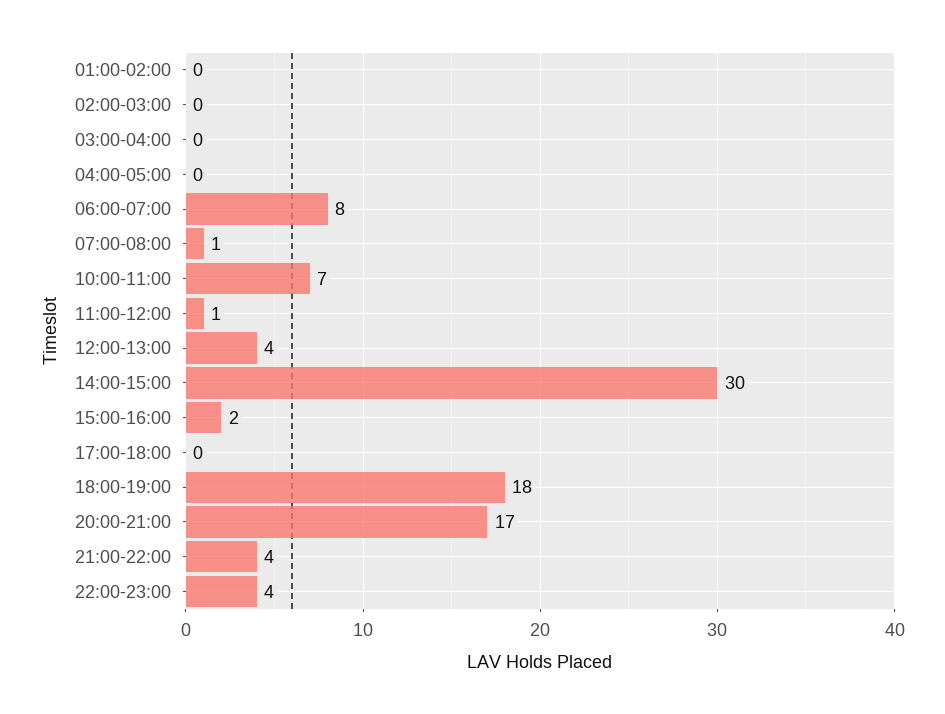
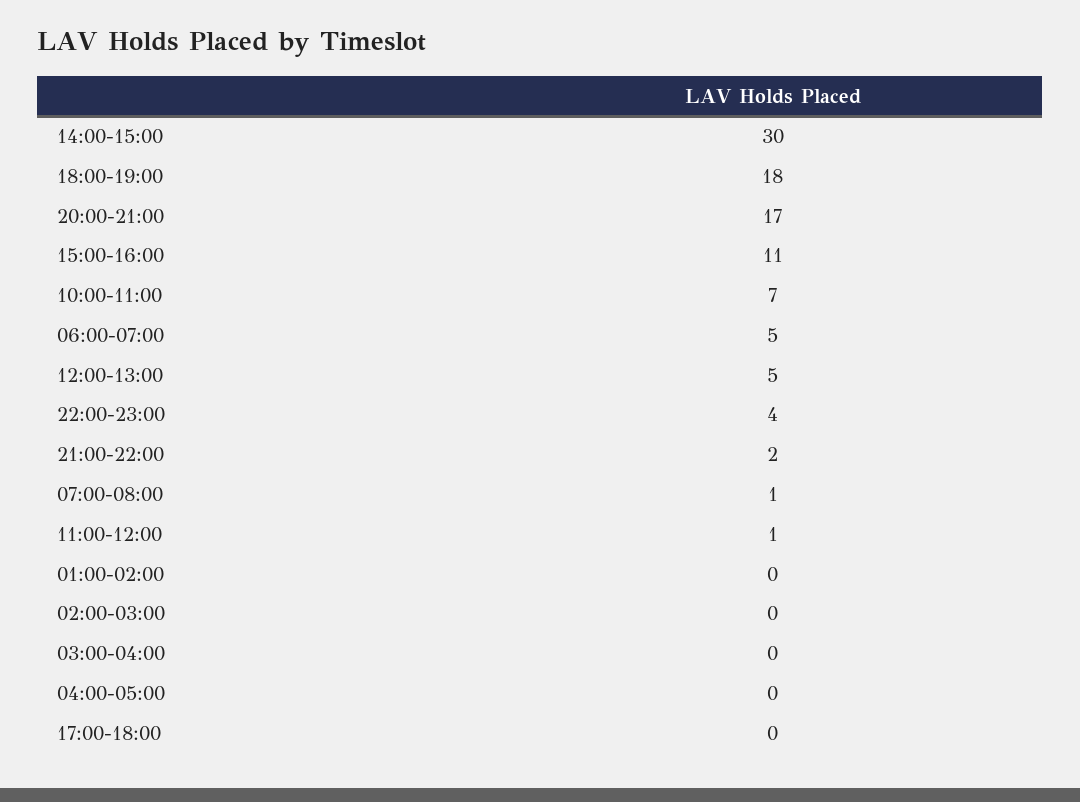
06:00-07:00: 8 -> 5
12:00-13:00: 4 -> 5
15:00-16:00: 2 -> 11
21:00-22:00: 4 -> 2

